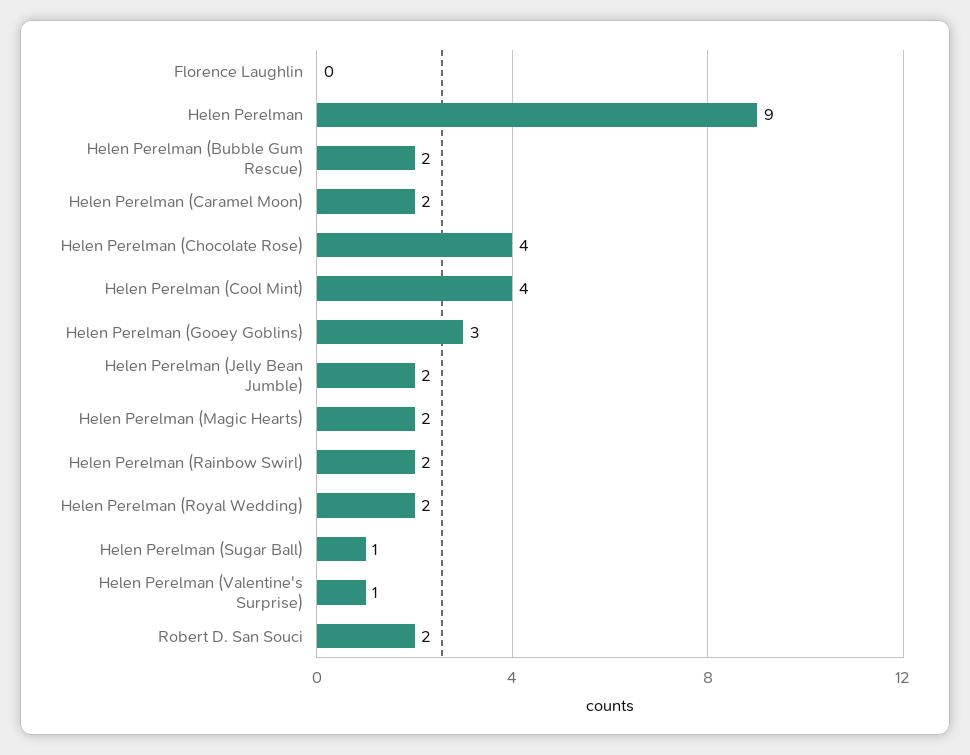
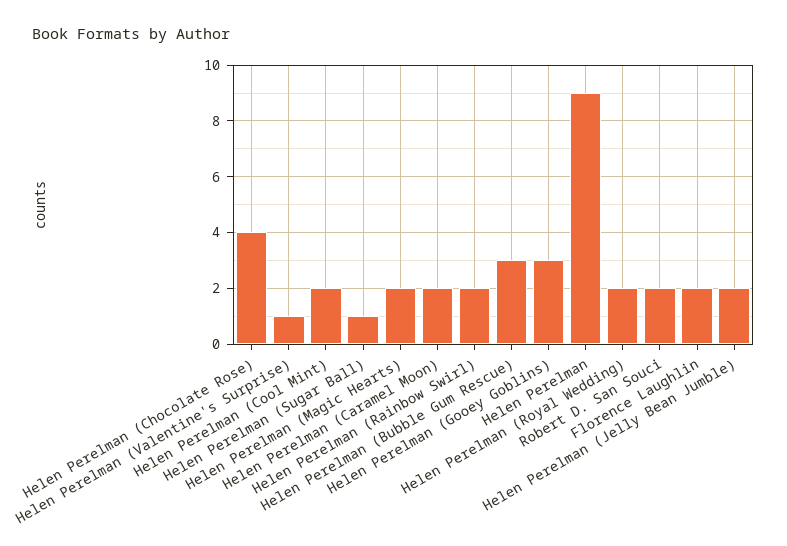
Florence Laughlin: 0 -> 2
Helen Perelman (Bubble Gum Rescue): 2 -> 3
Helen Perelman (Cool Mint): 4 -> 2

